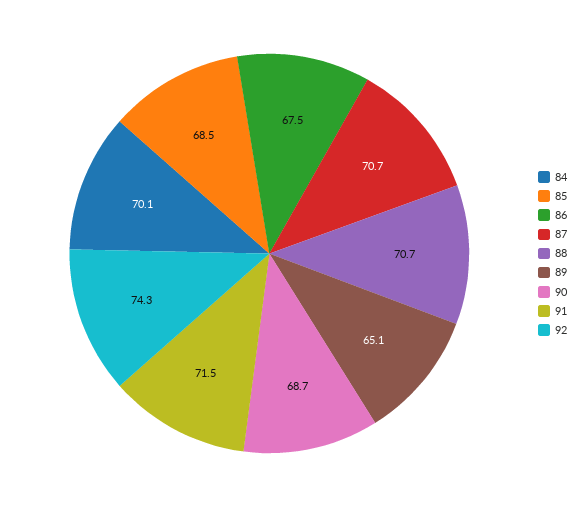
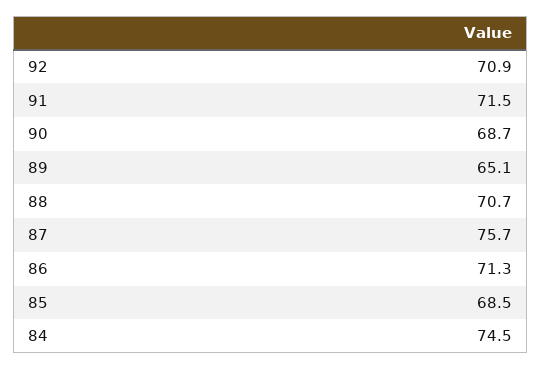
84: 70.1 -> 74.5
86: 67.5 -> 71.3
87: 70.7 -> 75.7
92: 74.3 -> 70.9

